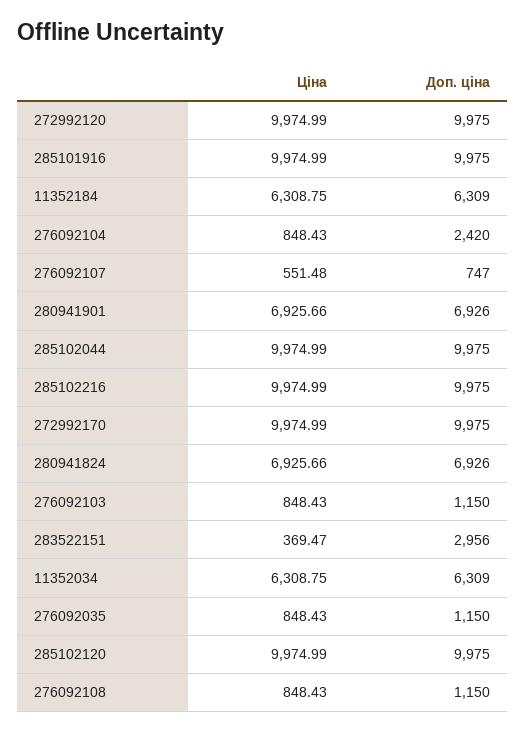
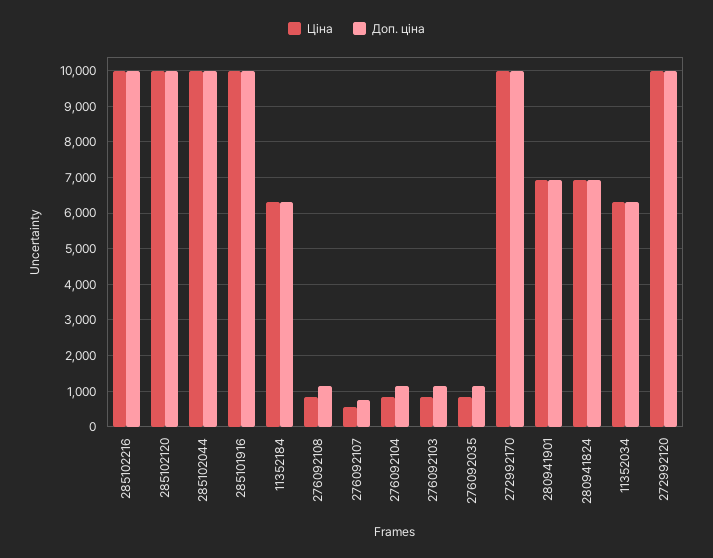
Доп. ціна, 276092104: 2420 -> 1200
Ціна, 283522151: 369.47 -> none
Доп. ціна, 283522151: 2956 -> none

